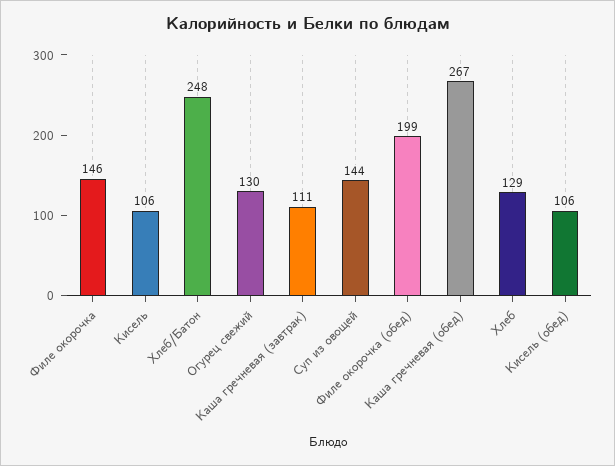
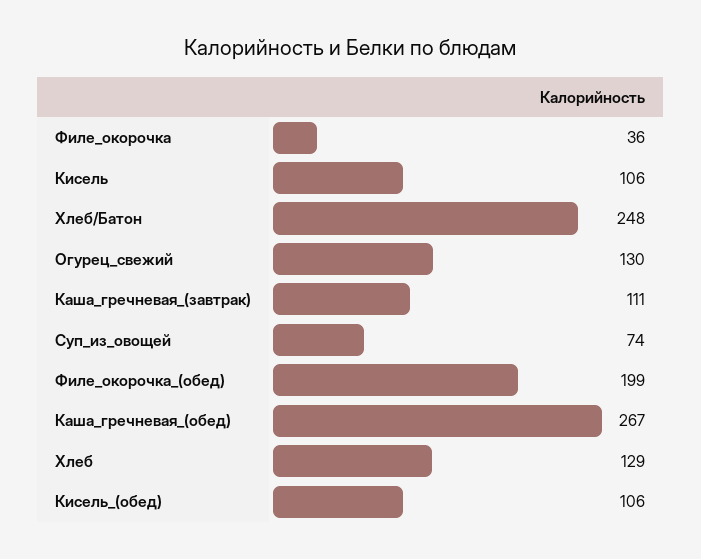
Филе окорочка: 146 -> 36
Суп из овощей: 144 -> 74

